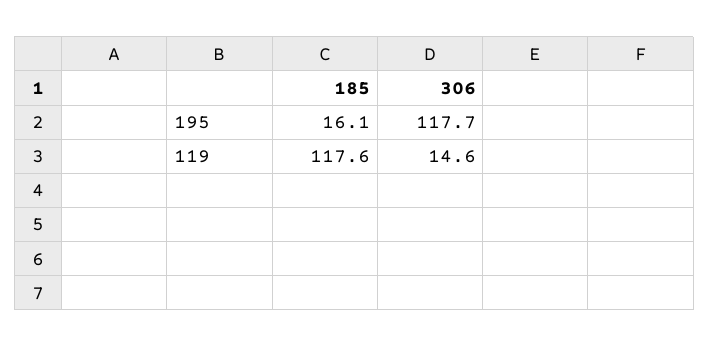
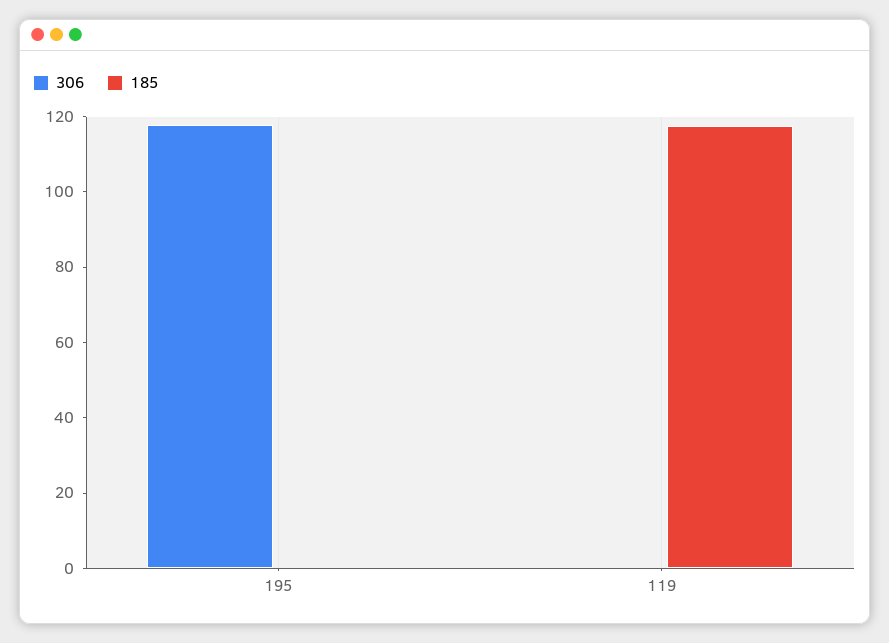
185, 195: 16.1 -> 0
306, 119: 14.6 -> 0

